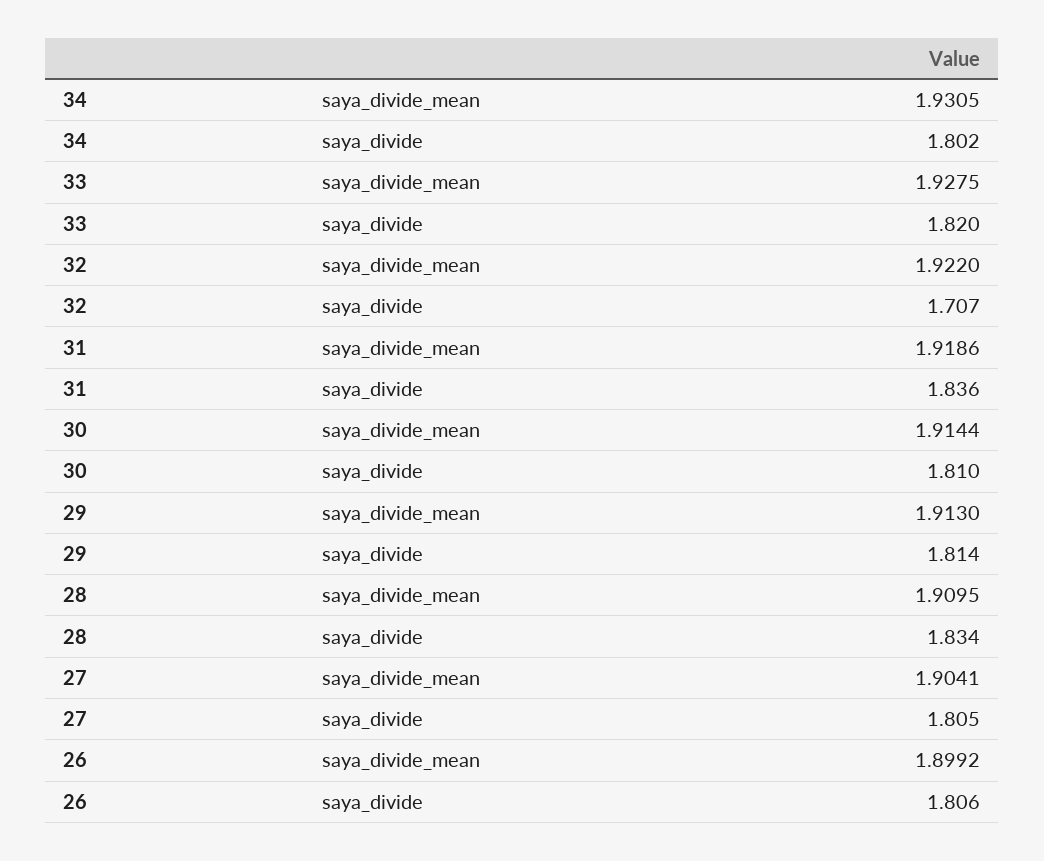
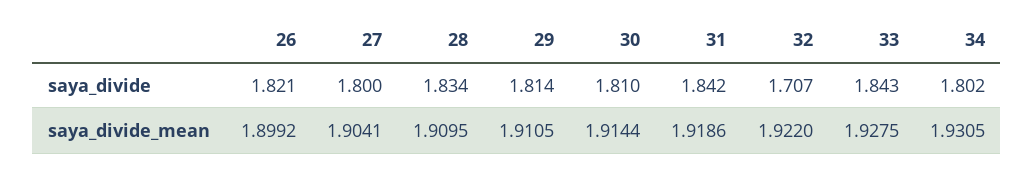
33, saya_divide: 1.82 -> 1.843
31, saya_divide: 1.836 -> 1.842
29, saya_divide_mean: 1.913 -> 1.9105
27, saya_divide: 1.805 -> 1.8
26, saya_divide: 1.806 -> 1.821

